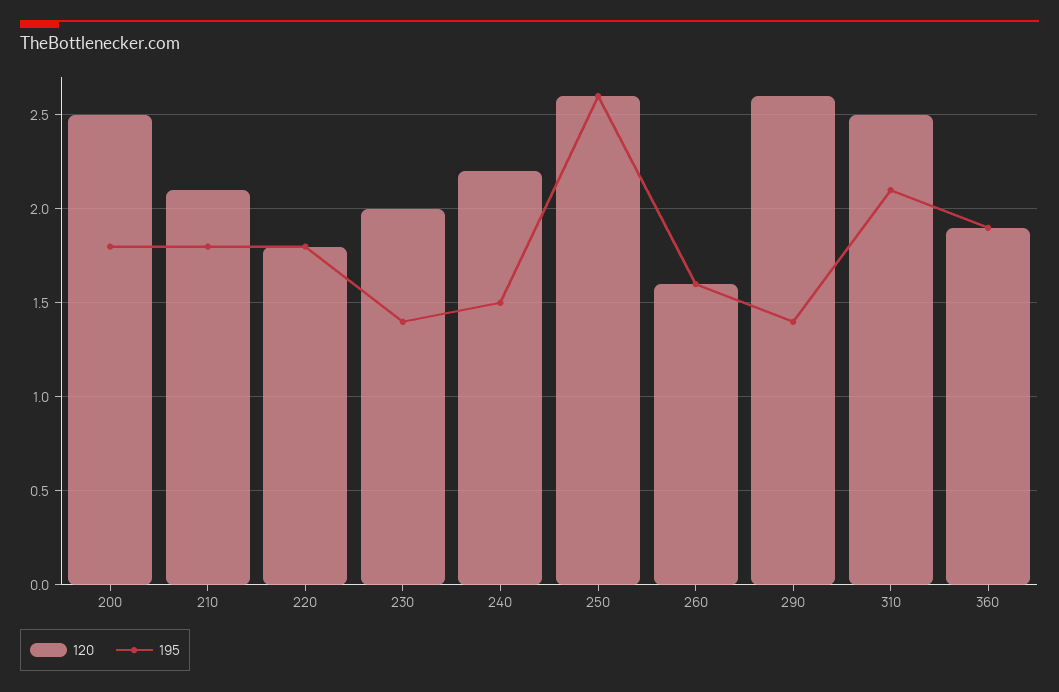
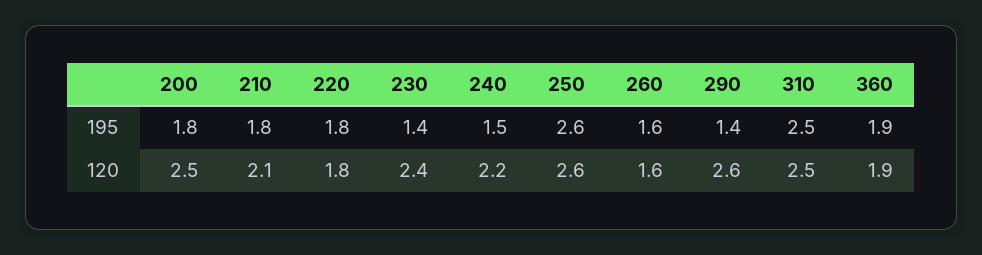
120, 230: 2 -> 2.4
195, 310: 2.1 -> 2.5

